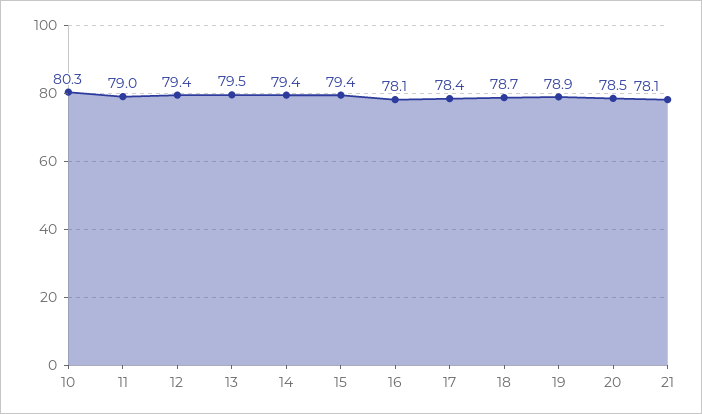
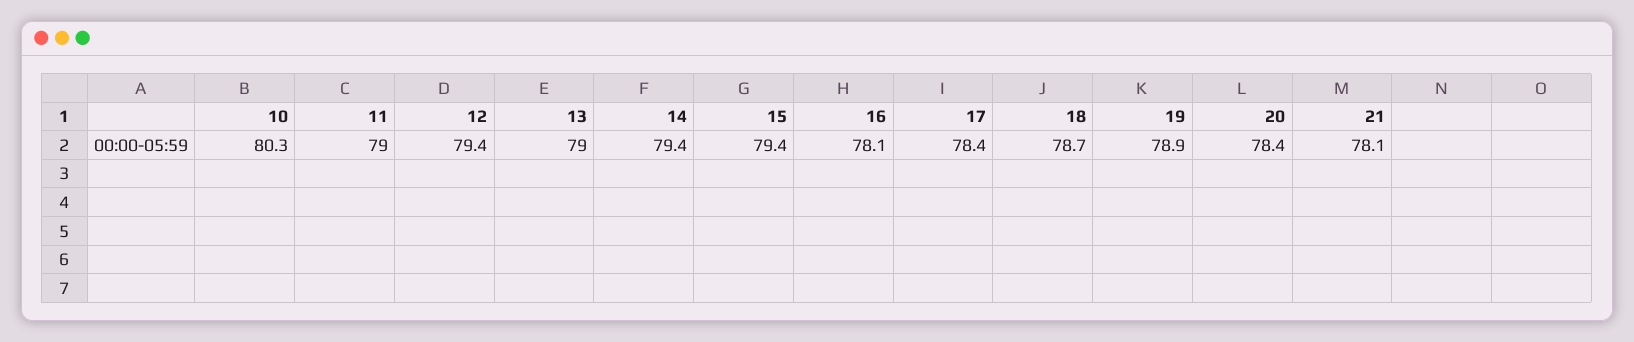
13: 79.5 -> 79
20: 78.5 -> 78.4

